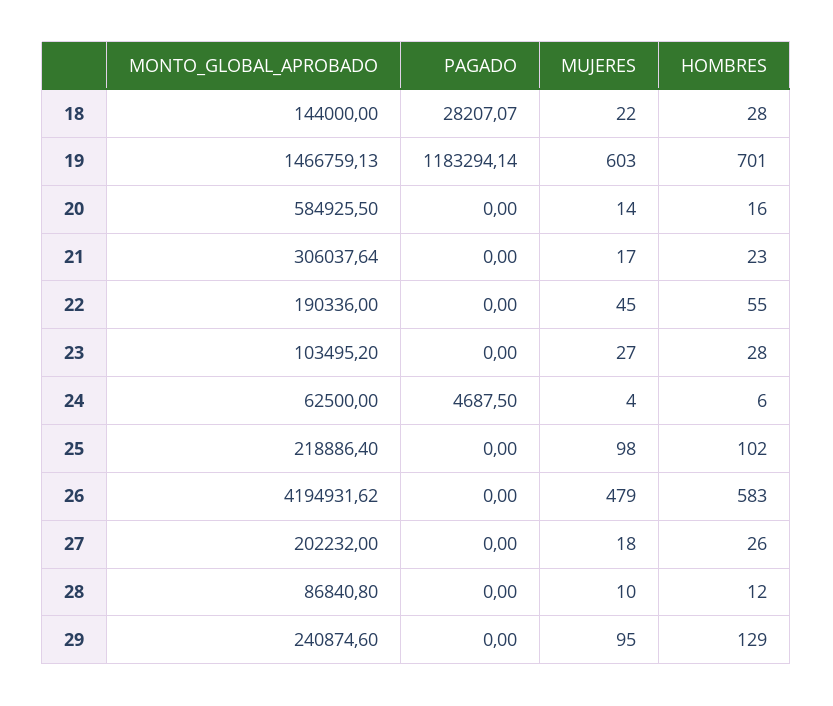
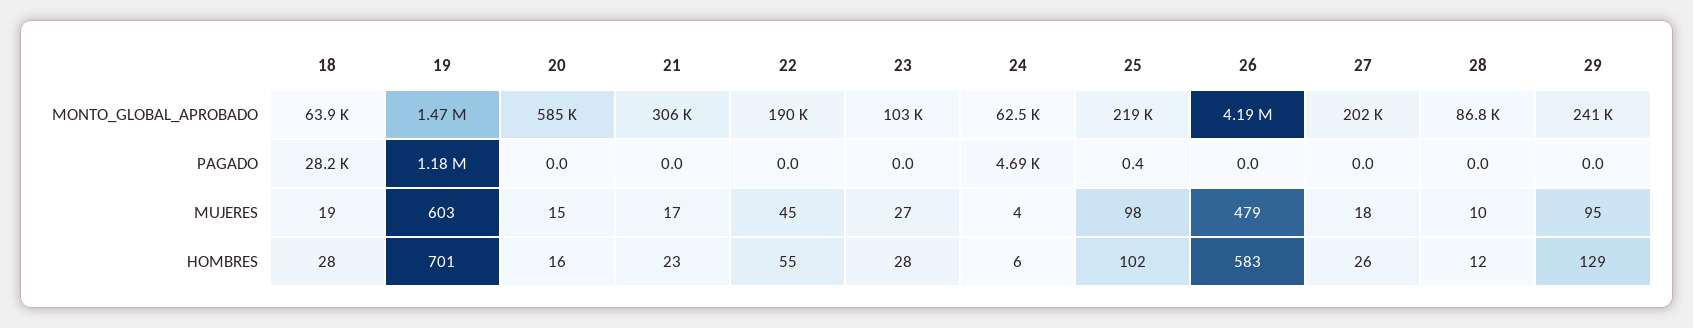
MONTO_GLOBAL_APROBADO, 18: 144000 -> 63900
MUJERES, 18: 22 -> 19
MUJERES, 20: 14 -> 15
PAGADO, 25: 0 -> 0.4

